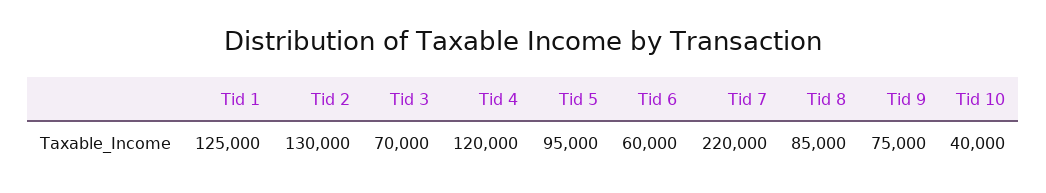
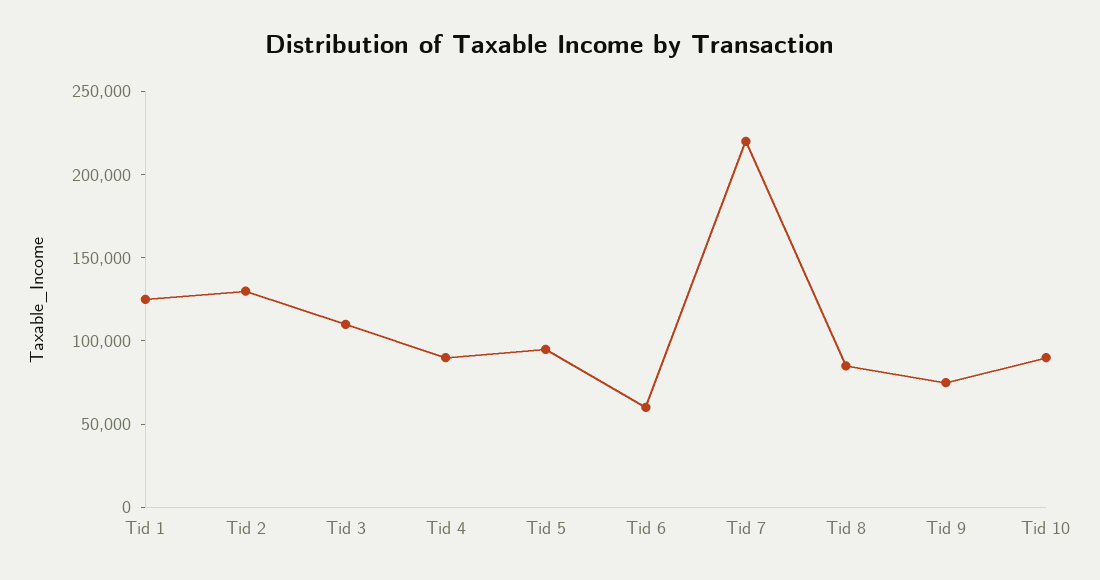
Tid 3: 70000 -> 110000
Tid 4: 120000 -> 90000
Tid 10: 40000 -> 90000

